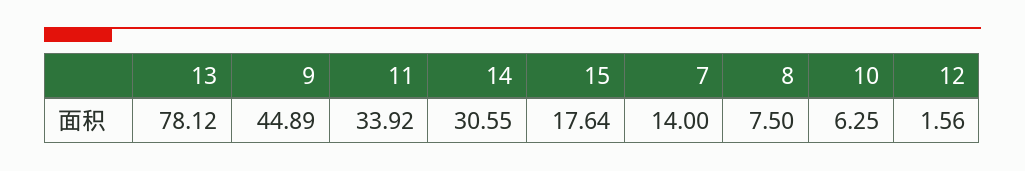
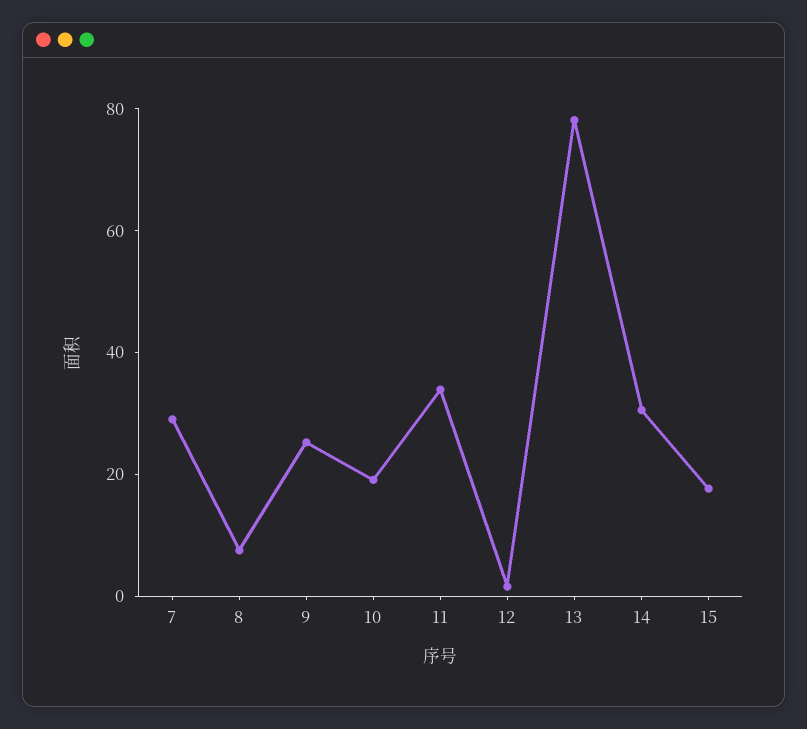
9: 44.89 -> 25
7: 14 -> 30
10: 6.25 -> 20

